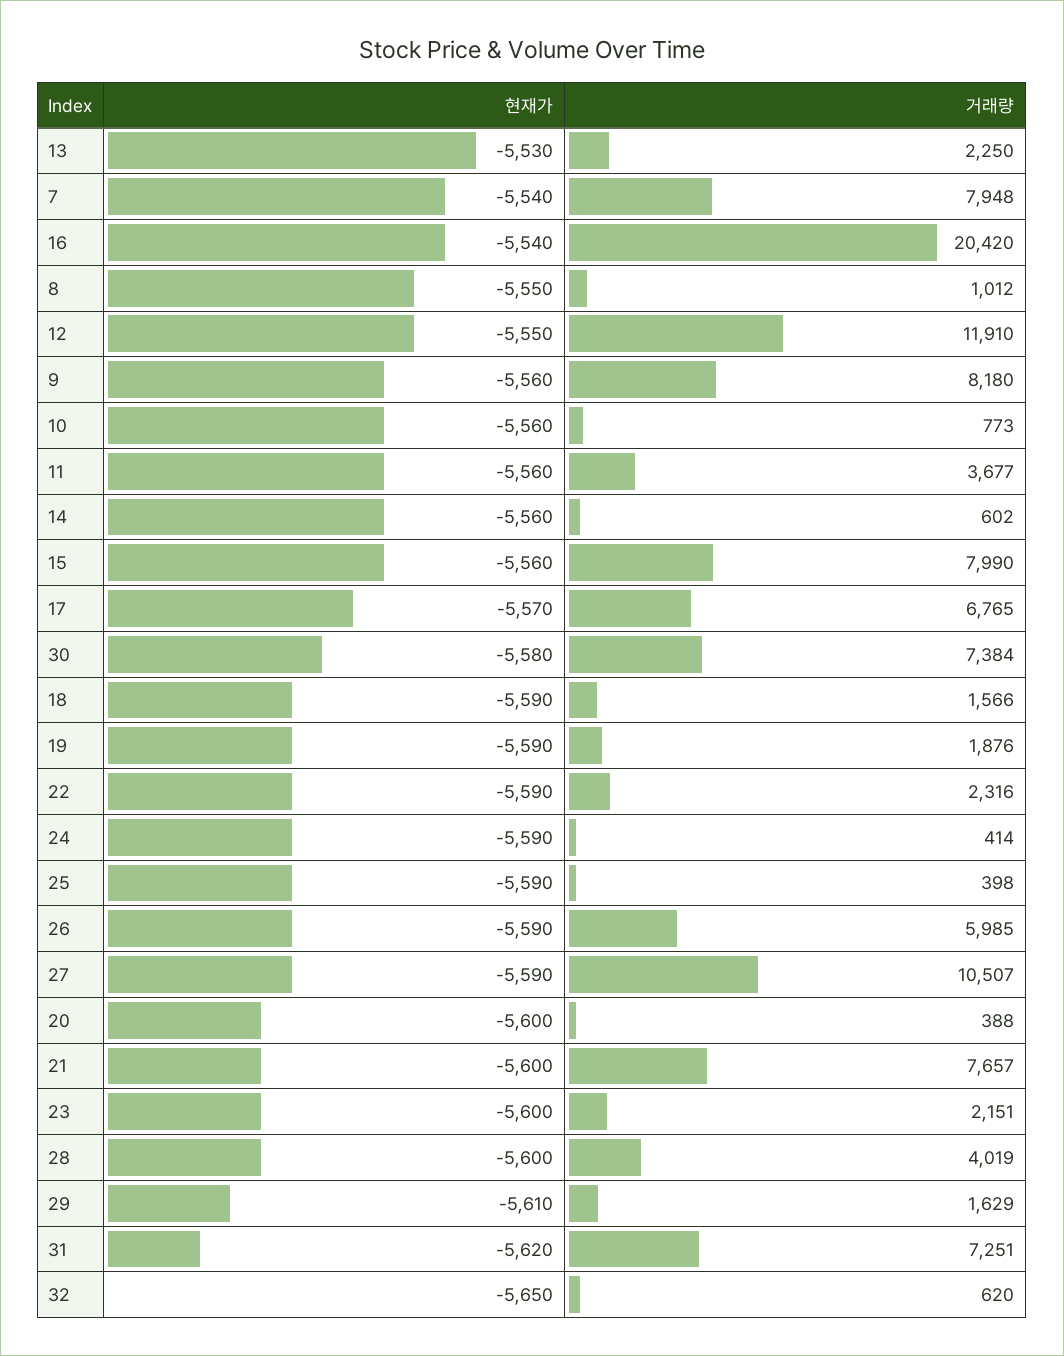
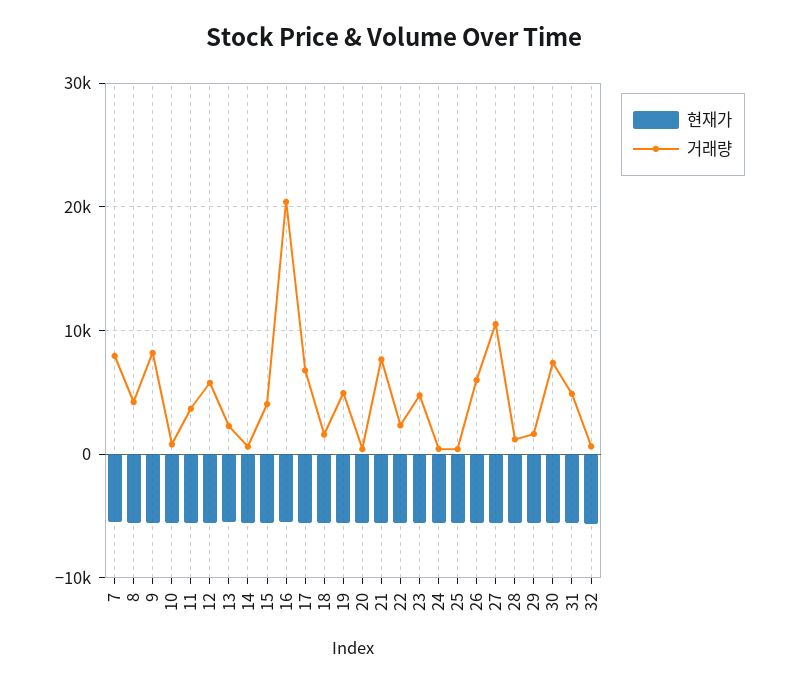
거래량, 8: 1012 -> 4000
거래량, 12: 11910 -> 6000
거래량, 15: 7990 -> 4000
거래량, 19: 1876 -> 5000
거래량, 23: 2151 -> 5000
거래량, 28: 4019 -> 1000
거래량, 31: 7251 -> 5000

